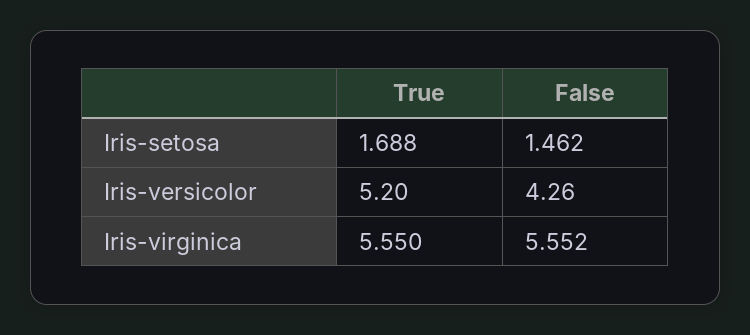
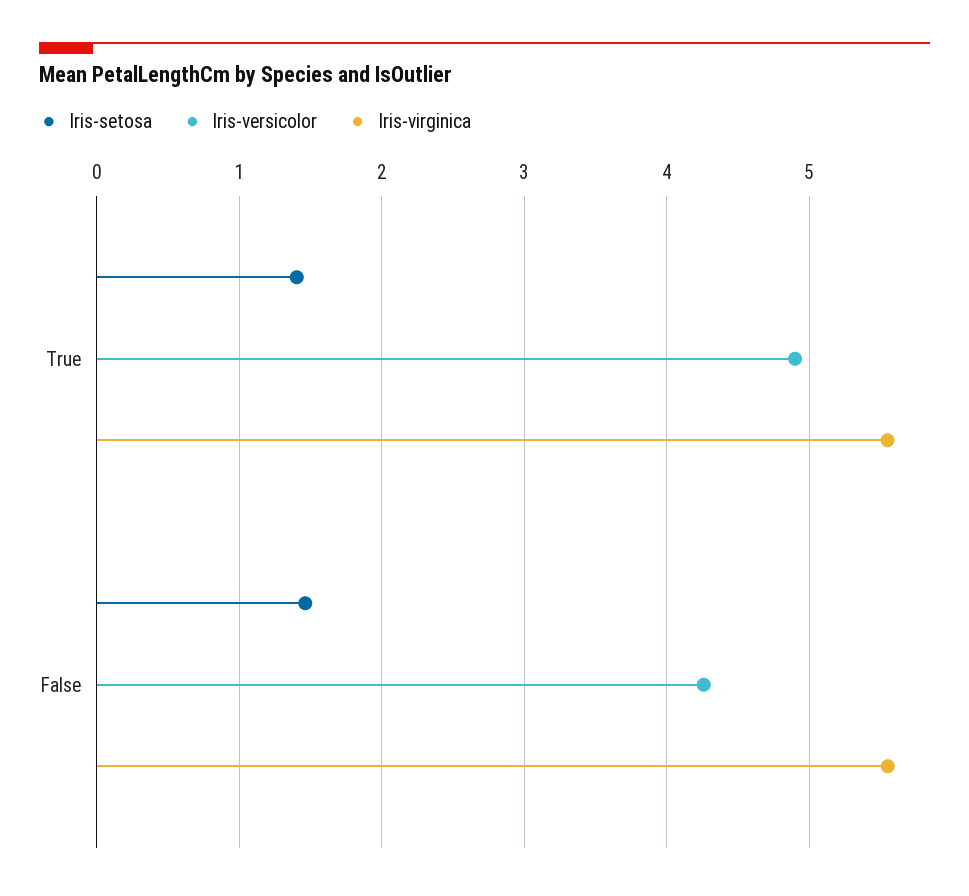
Iris-setosa, True: 1.688 -> 1.4
Iris-versicolor, True: 5.2 -> 4.9

